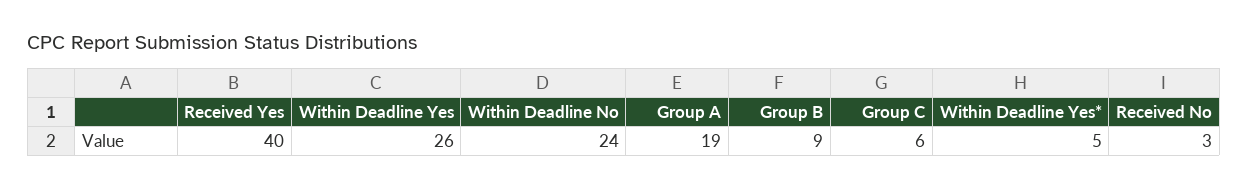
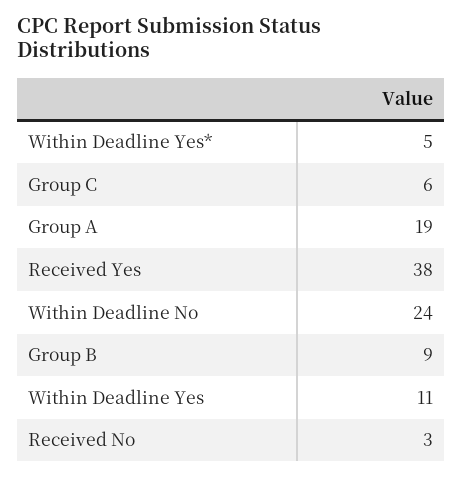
Received Yes: 40 -> 38
Within Deadline Yes: 26 -> 11

